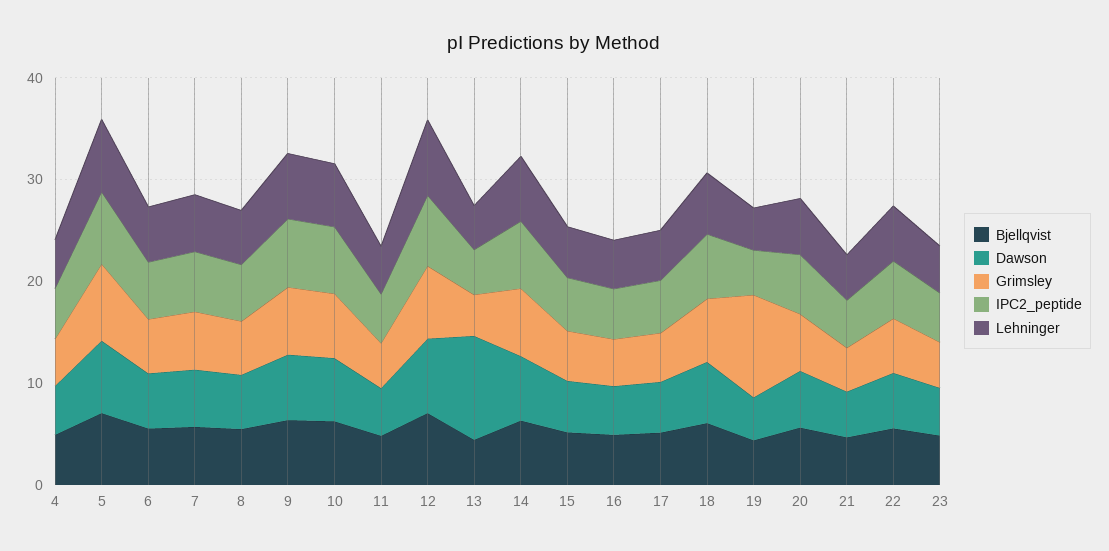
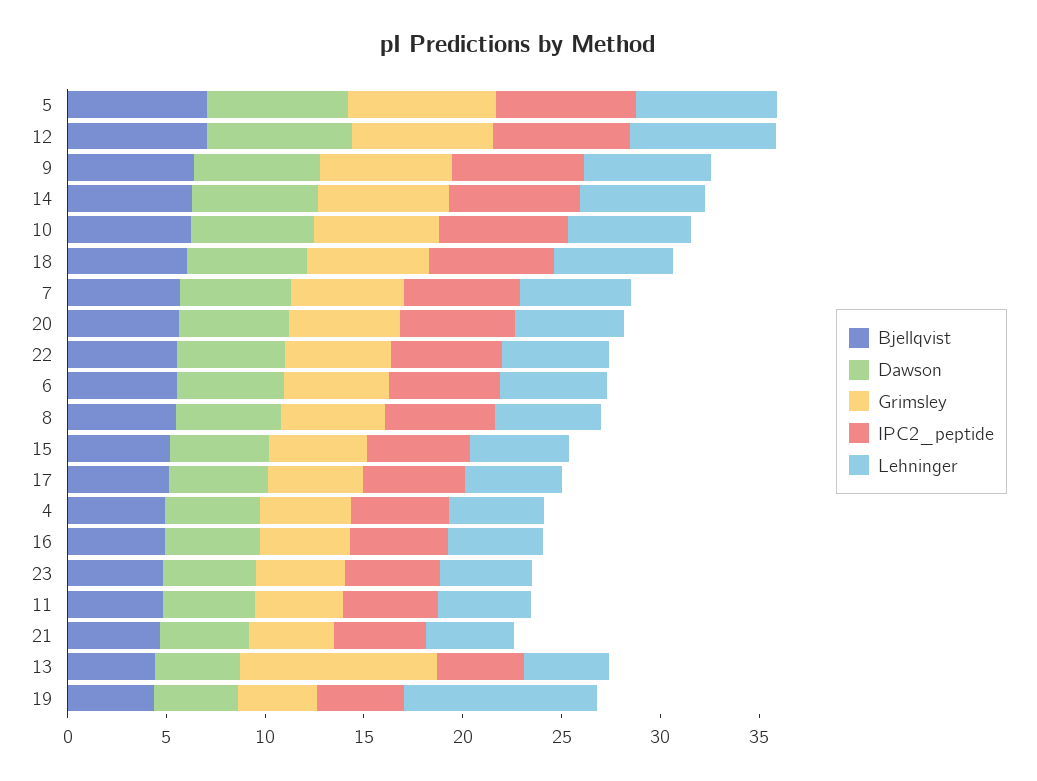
Dawson, 13: 10 -> 4
Grimsley, 13: 4 -> 10
Grimsley, 19: 10 -> 4
Lehninger, 19: 4 -> 10

